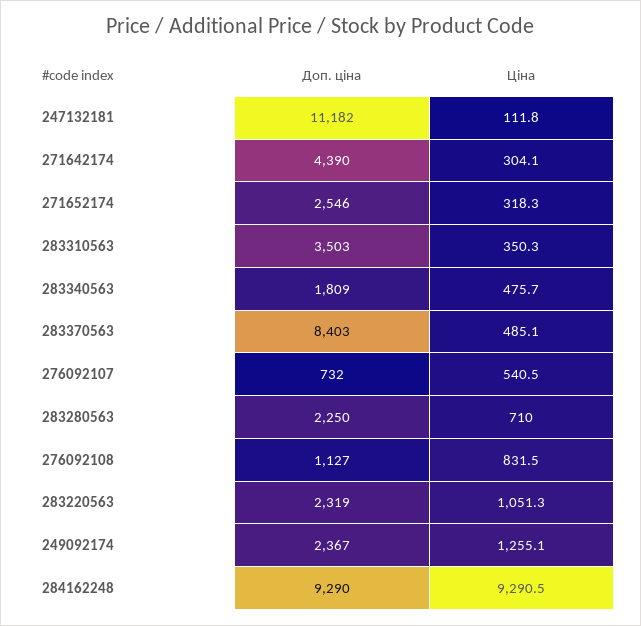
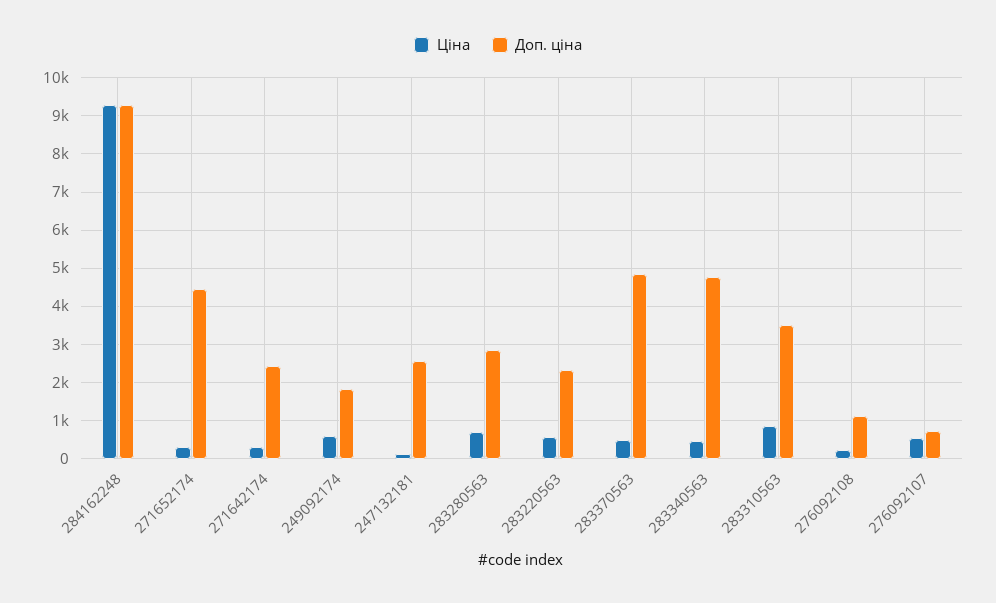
Доп. ціна, 247132181: 11182 -> 2600
Доп. ціна, 271642174: 4390 -> 2400
Доп. ціна, 271652174: 2546 -> 4400
Ціна, 283310563: 350.3 -> 800
Доп. ціна, 283340563: 1809 -> 4800
Доп. ціна, 283370563: 8403 -> 4800
Доп. ціна, 283280563: 2250 -> 2800
Ціна, 276092108: 831.5 -> 200
Ціна, 283220563: 1051.3 -> 600
Доп. ціна, 249092174: 2367 -> 1800
Ціна, 249092174: 1255.1 -> 600

